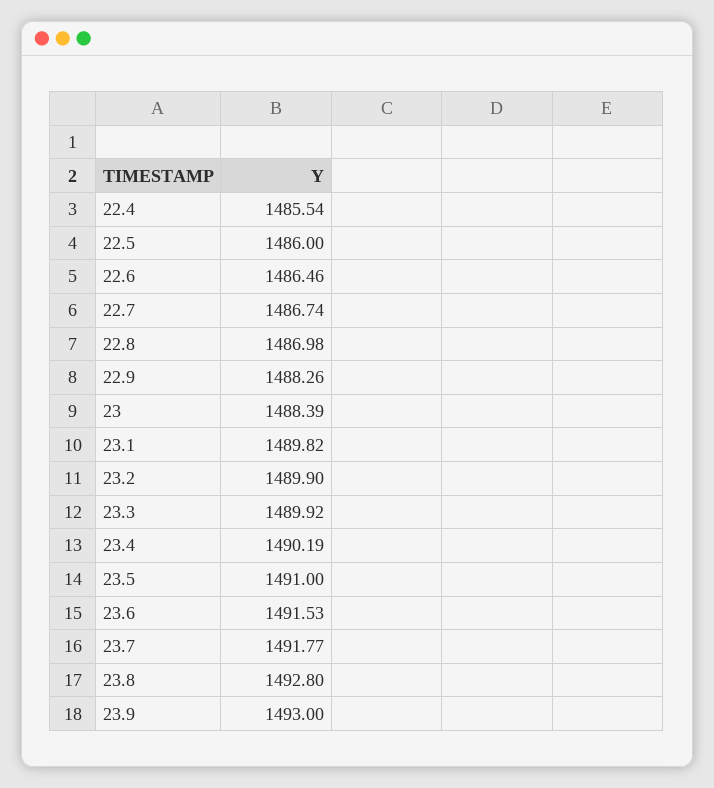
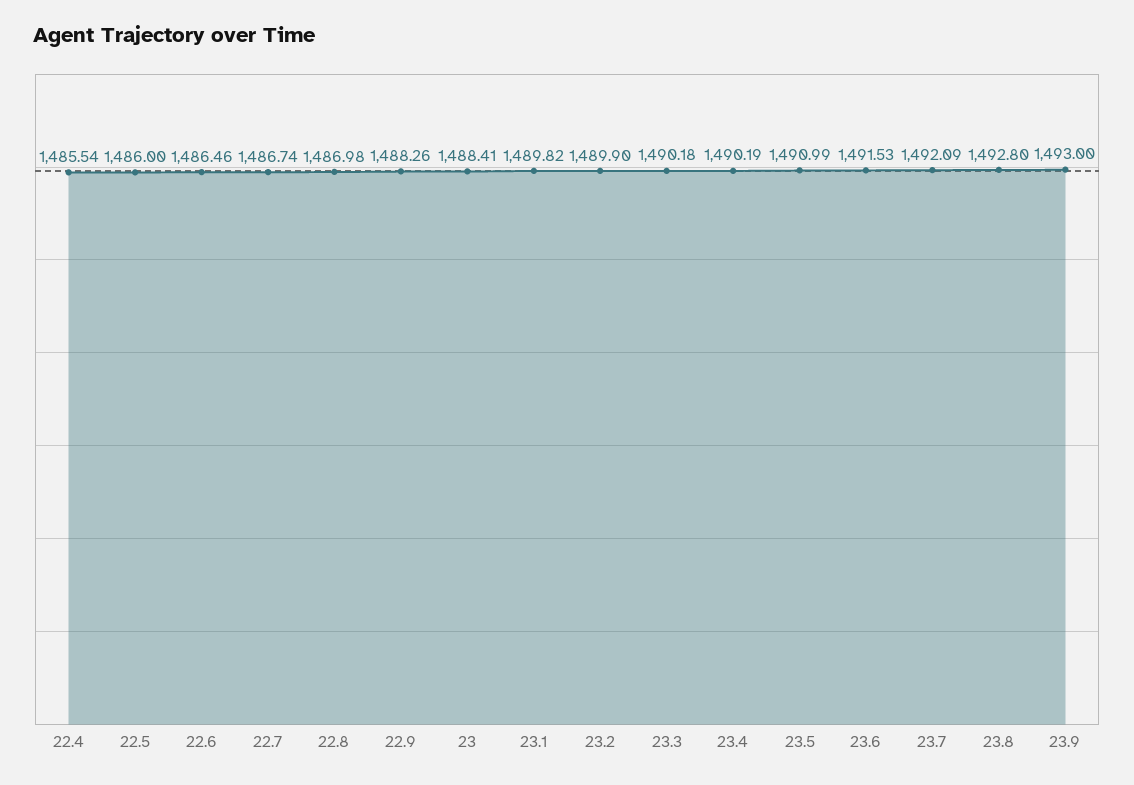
23: 1488.39 -> 1488.41
23.3: 1489.92 -> 1490.18
23.5: 1491 -> 1490.99
23.7: 1491.77 -> 1492.09

